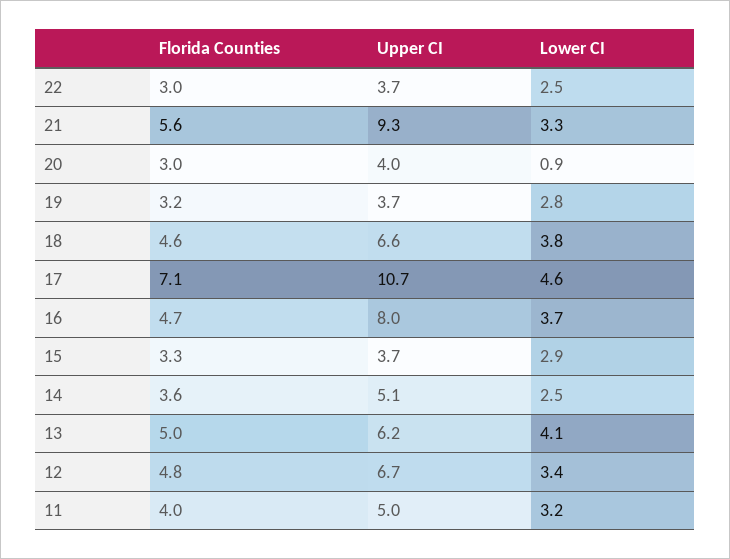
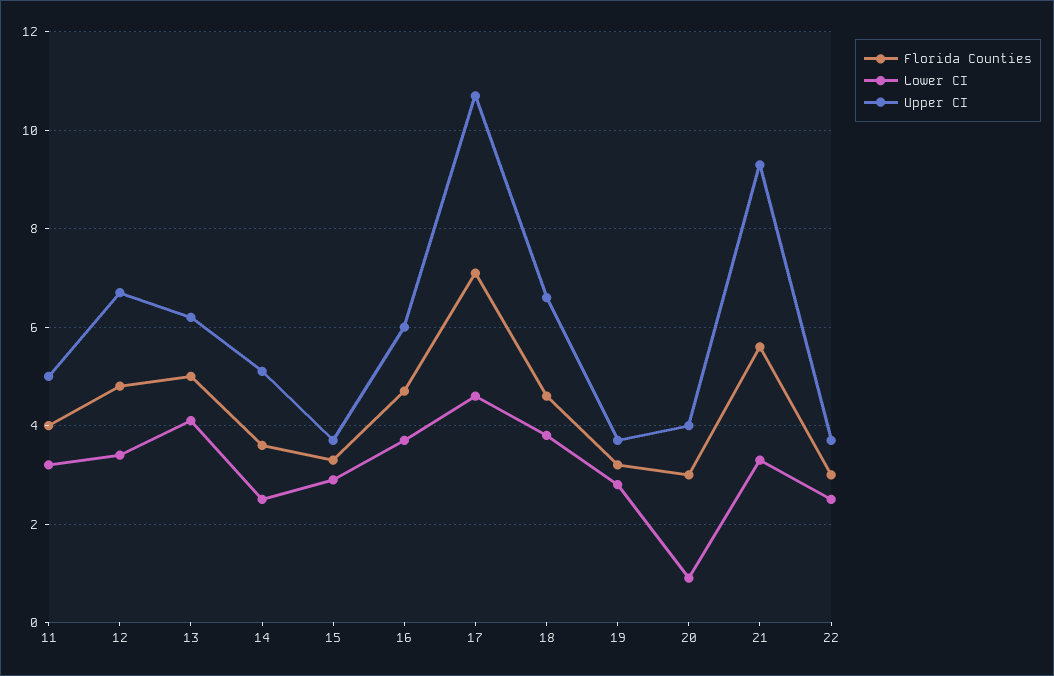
Upper CI, 16: 8 -> 6

